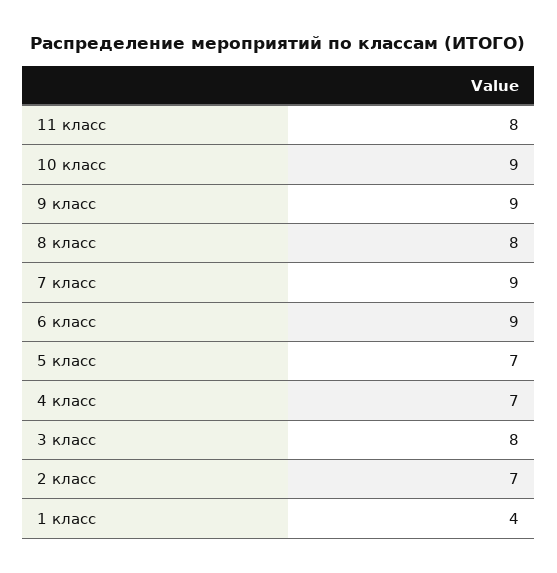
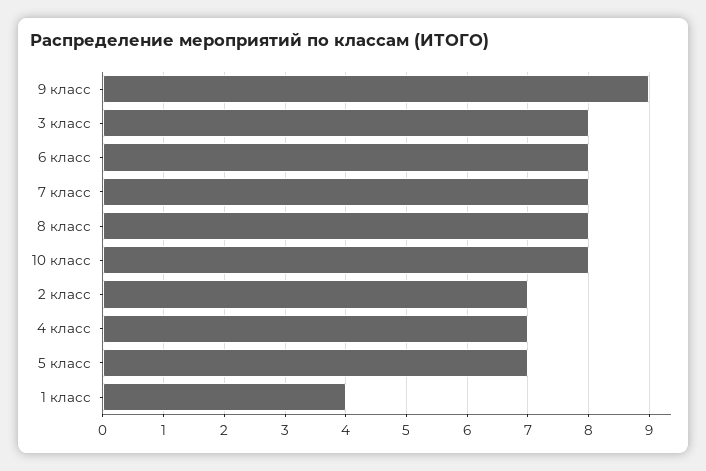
11 класс: 8 -> none
10 класс: 9 -> 8
7 класс: 9 -> 8
6 класс: 9 -> 8

